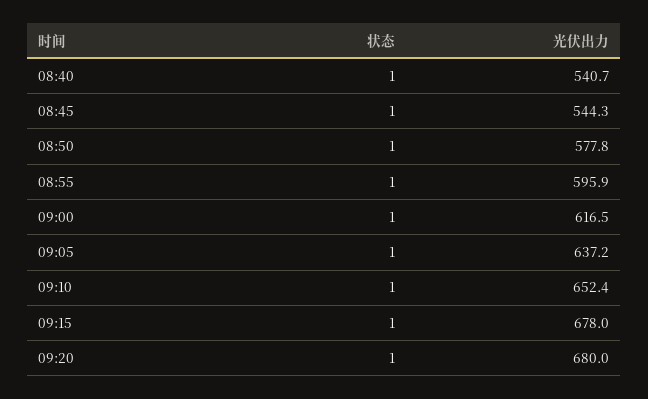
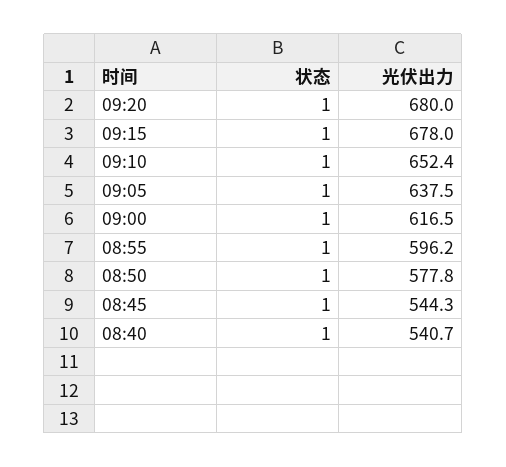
光伏出力, 08:55: 595.9 -> 596.2
光伏出力, 09:05: 637.2 -> 637.5

